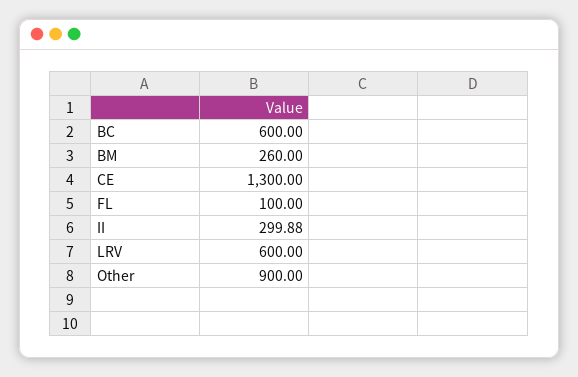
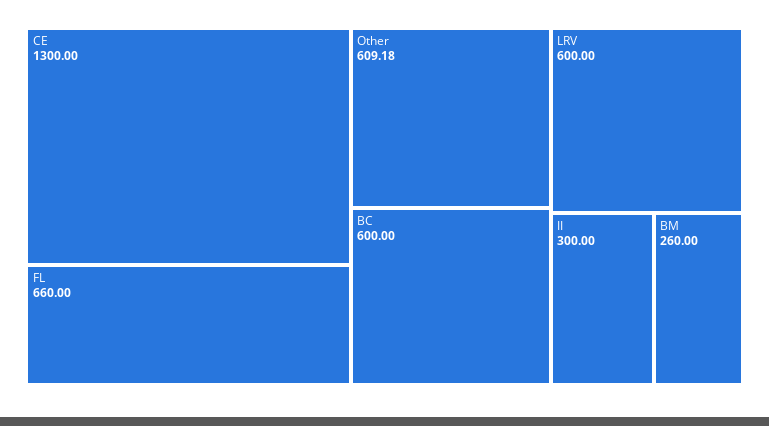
FL: 100 -> 660
II: 299.88 -> 300
Other: 900 -> 609.18

